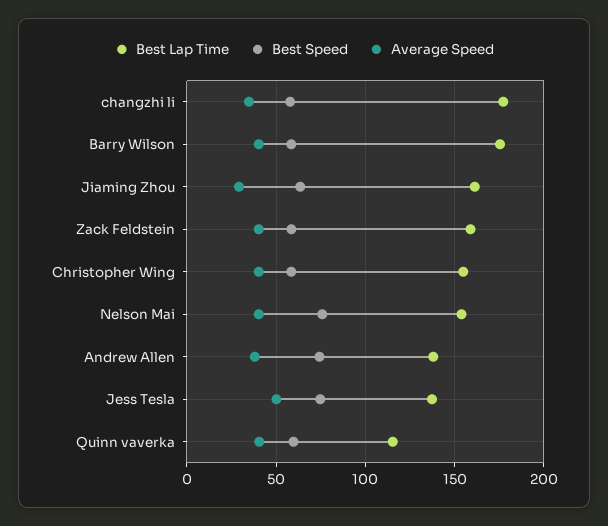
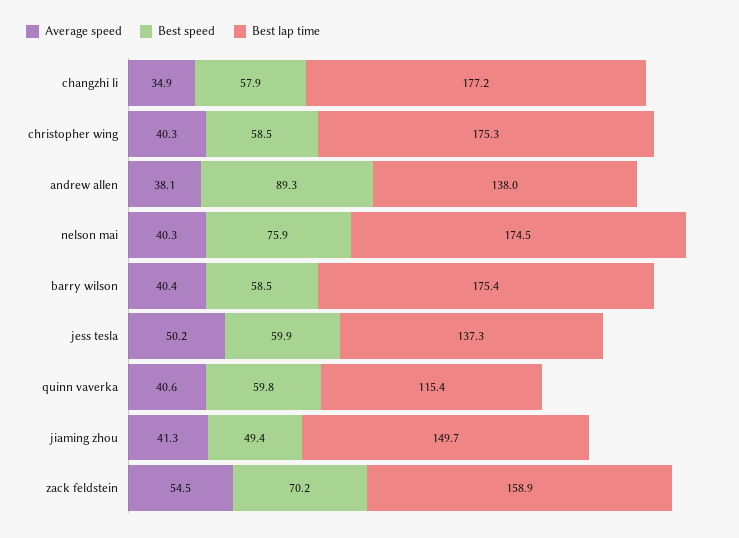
Best Lap Time, Jiaming Zhou: 160 -> 149.7
Best Speed, Jiaming Zhou: 65 -> 49.4
Average Speed, Jiaming Zhou: 30 -> 41.3
Best Speed, Zack Feldstein: 60 -> 70.2
Average Speed, Zack Feldstein: 40 -> 54.5
Best Lap Time, Christopher Wing: 155 -> 175.3
Best Lap Time, Nelson Mai: 155 -> 174.5
Best Speed, Andrew Allen: 75 -> 89.3
Best Speed, Jess Tesla: 75 -> 59.9

